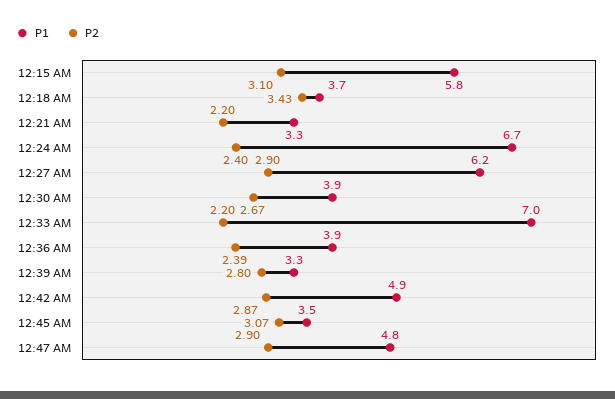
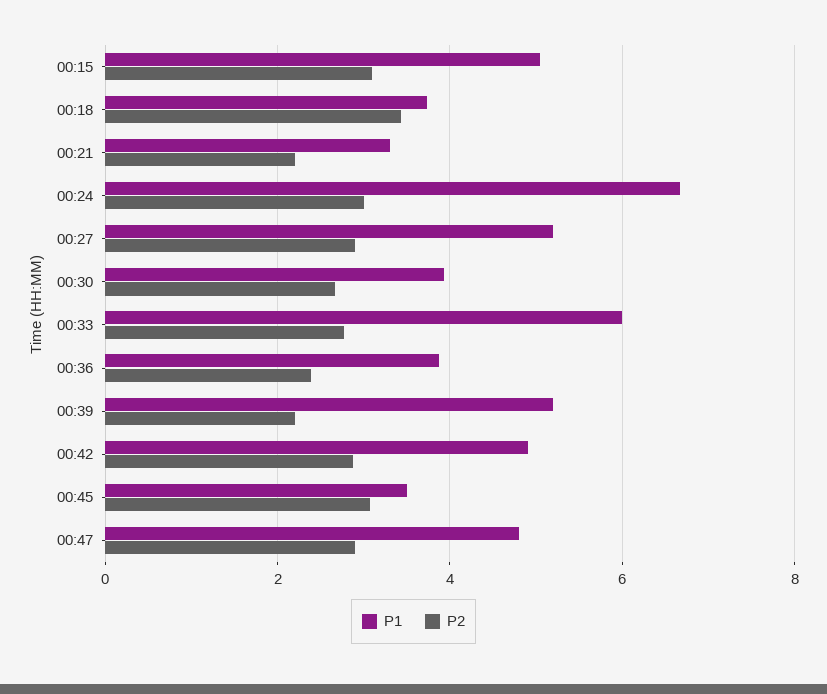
P1, 12:15 AM: 5.8 -> 5
P2, 12:24 AM: 2.4 -> 3
P1, 12:27 AM: 6.2 -> 5.2
P1, 12:33 AM: 7 -> 6
P2, 12:33 AM: 2.2 -> 2.8
P1, 12:39 AM: 3.3 -> 5.2
P2, 12:39 AM: 2.8 -> 2.2

